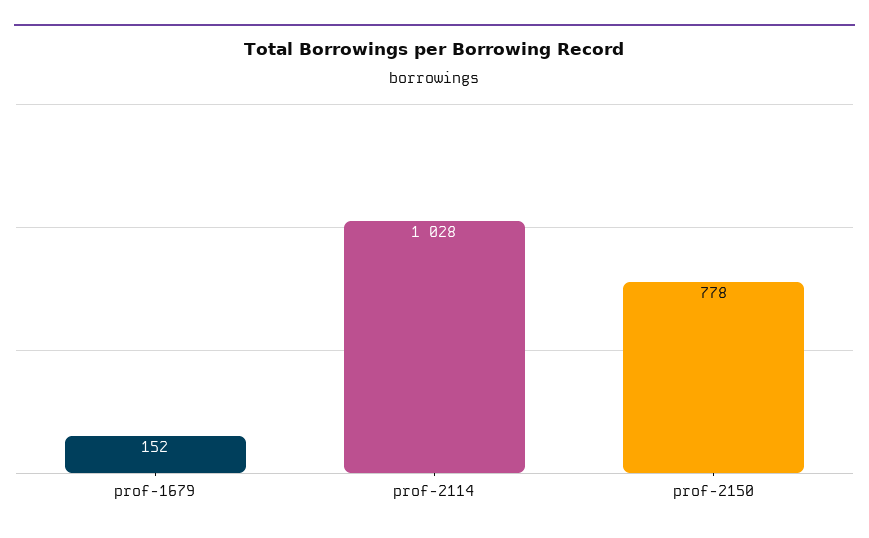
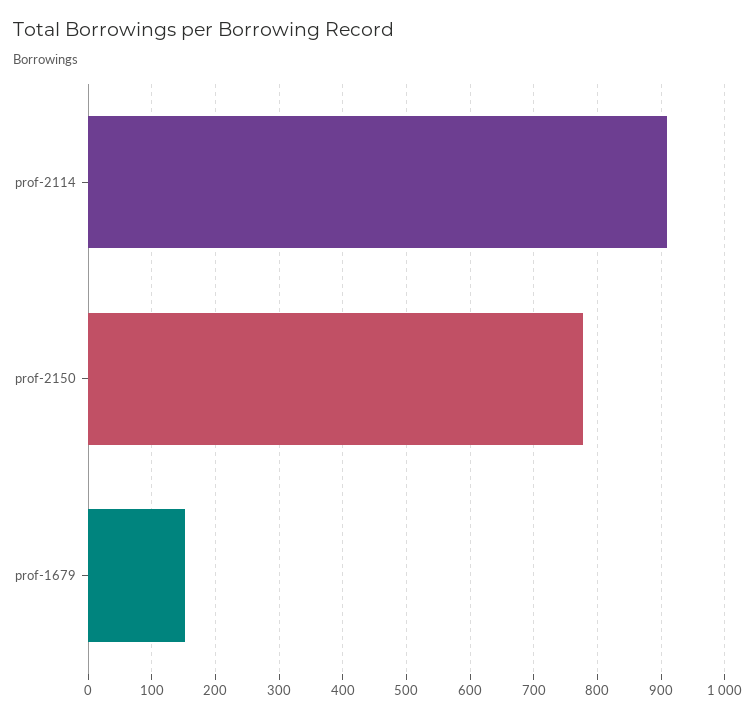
prof-2114: 1028 -> 910

